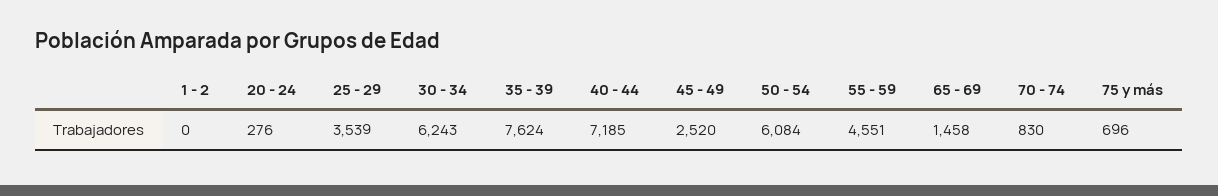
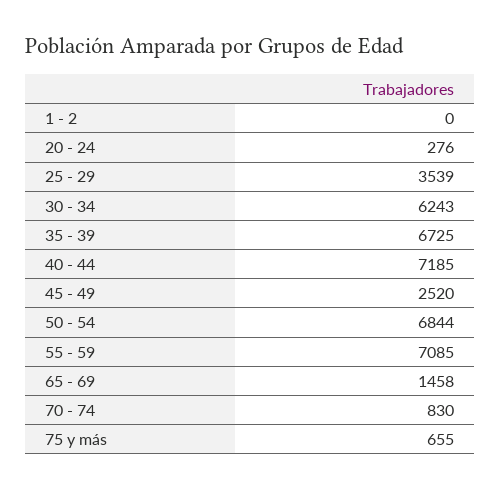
35 - 39: 7624 -> 6725
50 - 54: 6084 -> 6844
55 - 59: 4551 -> 7085
75 y más: 696 -> 655

